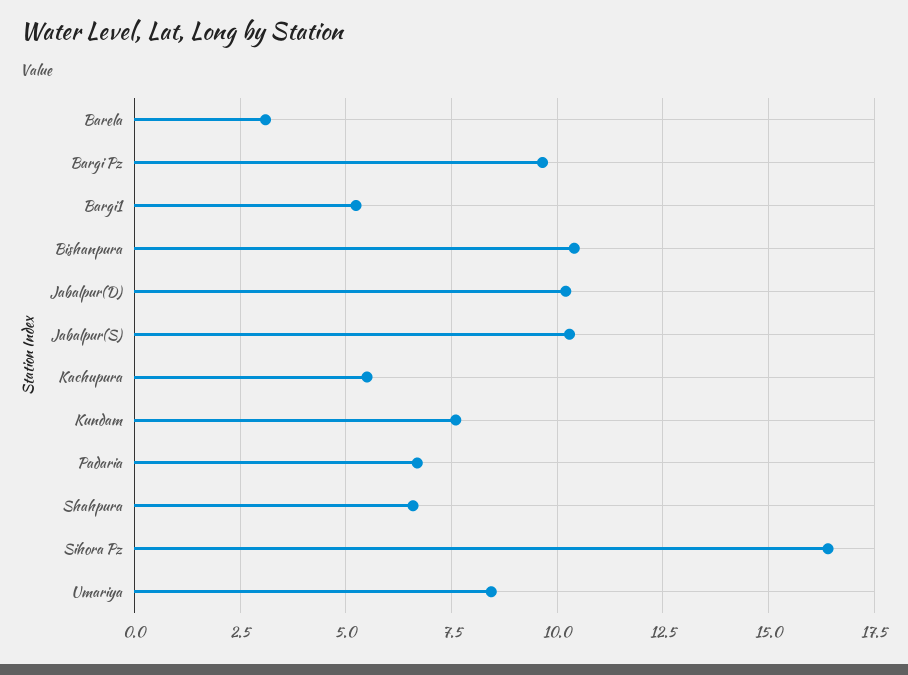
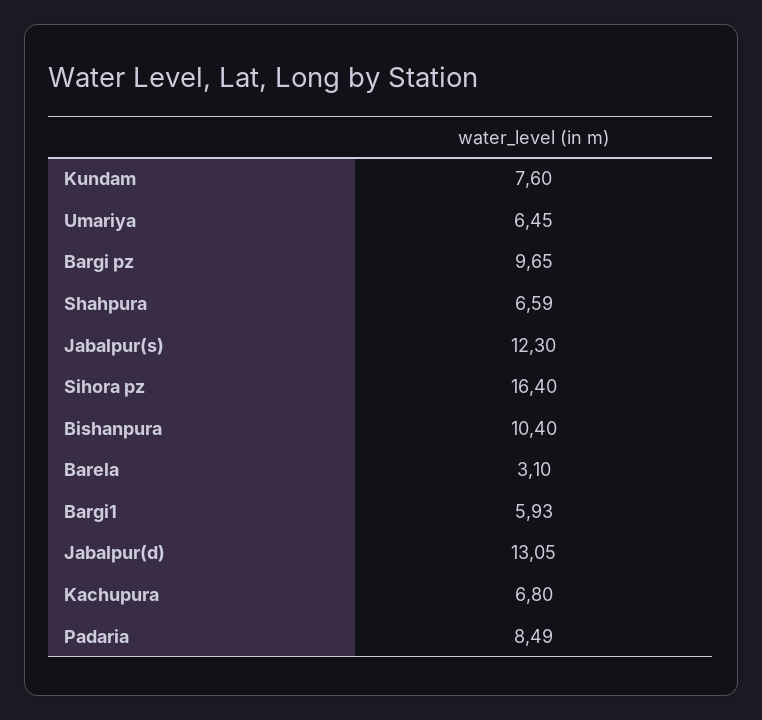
Bargi1: 5.25 -> 5.93
Jabalpur(D): 10.25 -> 13.05
Jabalpur(S): 10.25 -> 12.3
Kachupura: 5.5 -> 6.8
Padaria: 6.75 -> 8.49
Umariya: 8.5 -> 6.45

